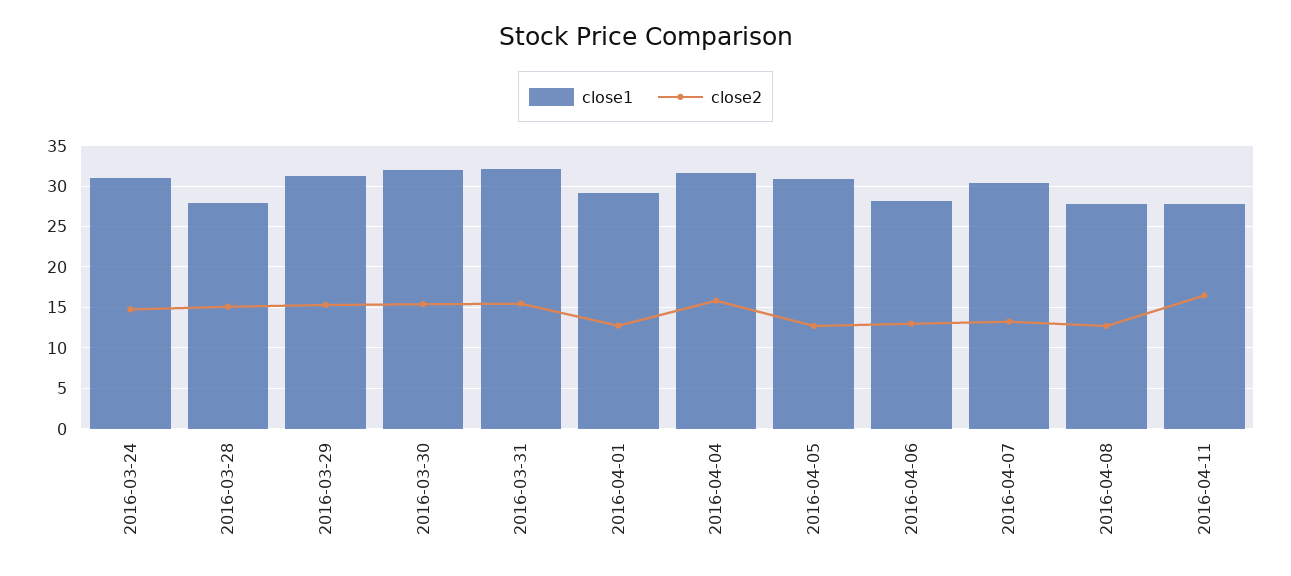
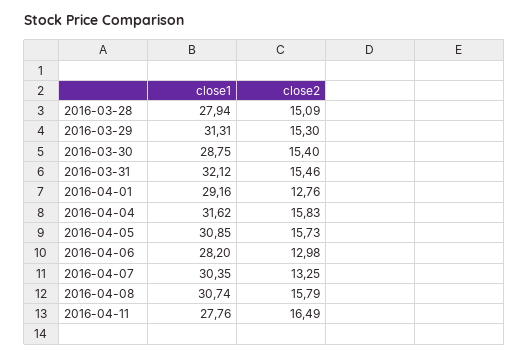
close1, 2016-03-24: 31 -> none
close2, 2016-03-24: 15 -> none
close1, 2016-03-30: 32 -> 28.75
close2, 2016-04-05: 13 -> 15.73
close1, 2016-04-08: 28 -> 30.74
close2, 2016-04-08: 13 -> 15.79

